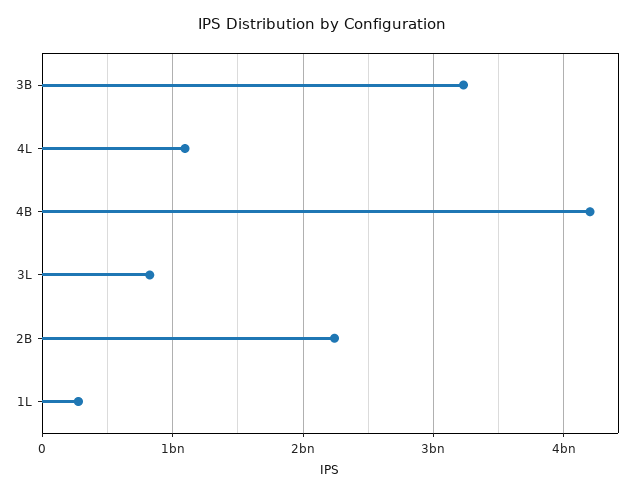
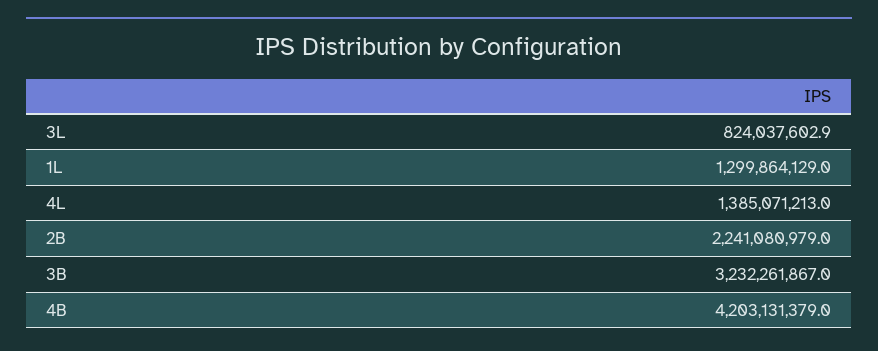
4L: 1100000000 -> 1385071213
1L: 300000000 -> 1299864129

